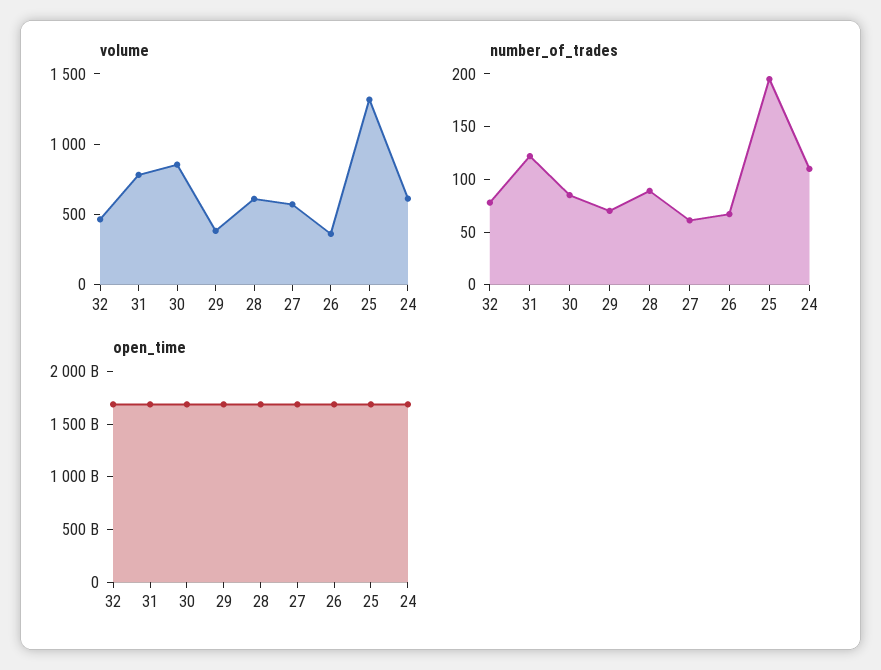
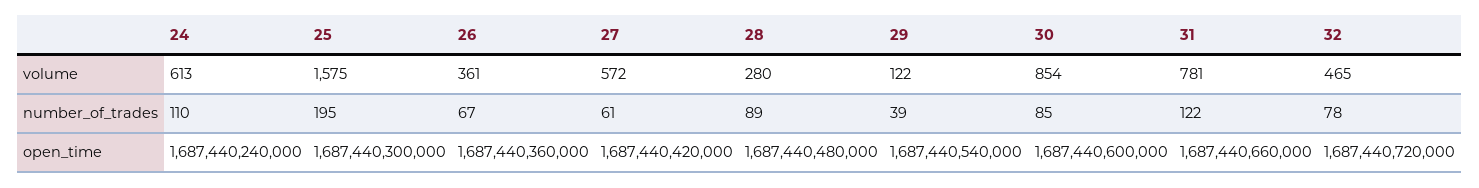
volume, 29: 400 -> 122
volume, 28: 600 -> 280
volume, 25: 1300 -> 1575
number_of_trades, 29: 70 -> 39

